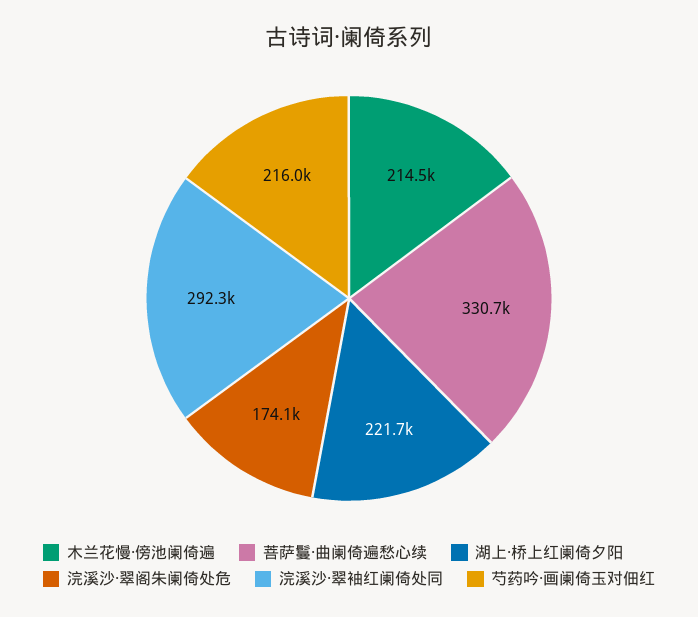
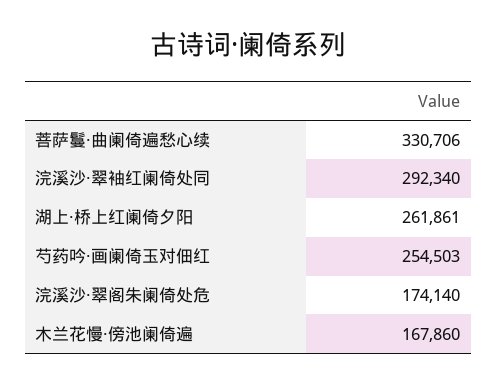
木兰花慢·傍池阑倚遍: 214500 -> 167860
湖上·桥上红阑倚夕阳: 221700 -> 261861
芍药吟·画阑倚玉对佃红: 216000 -> 254503

